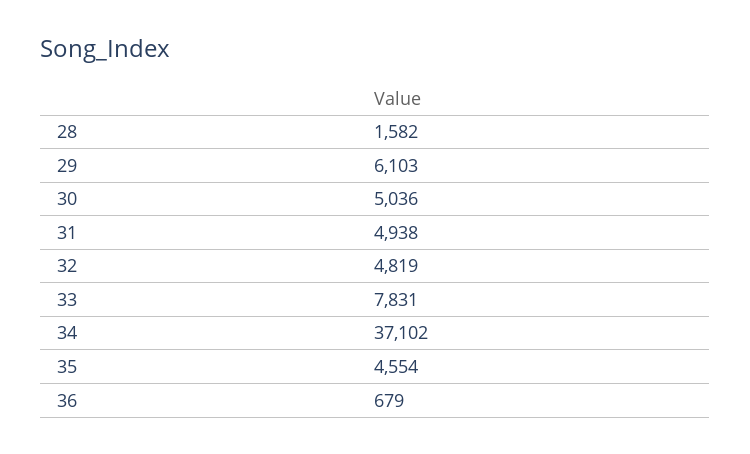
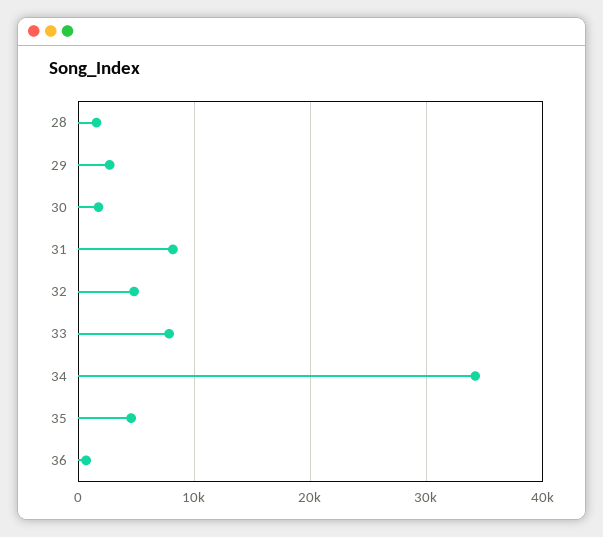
29: 6103 -> 3000
30: 5036 -> 2000
31: 4938 -> 8000
34: 37102 -> 34000

